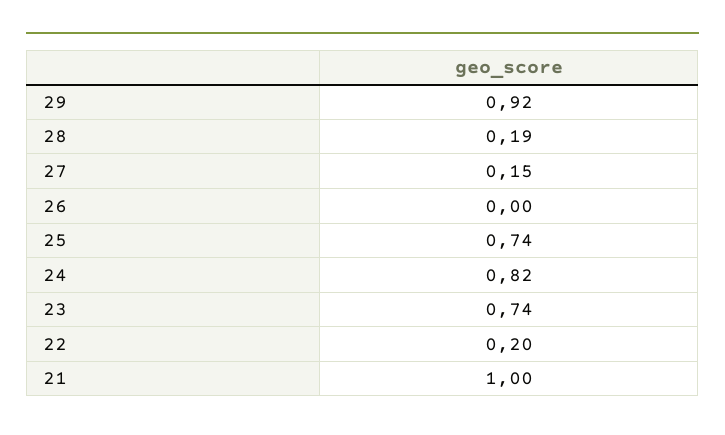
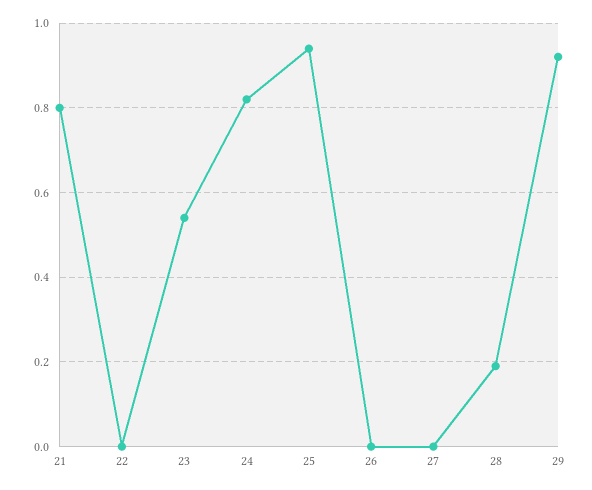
27: 0.15 -> 0
25: 0.74 -> 0.95
23: 0.74 -> 0.55
22: 0.2 -> 0
21: 1 -> 0.8

